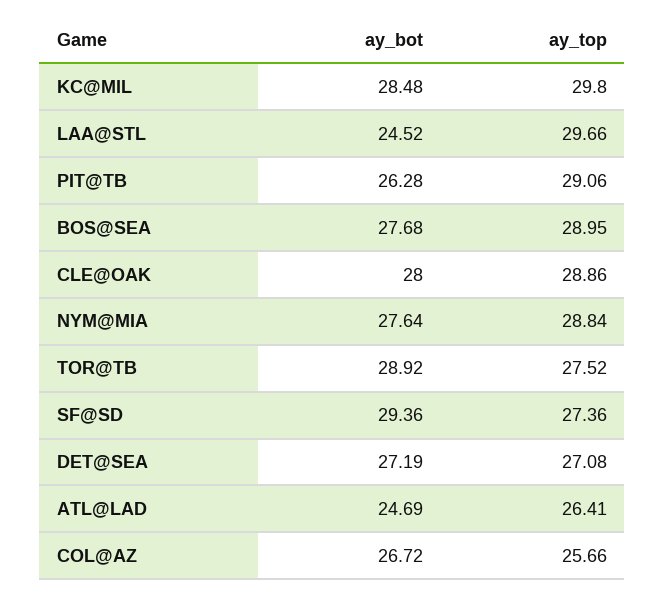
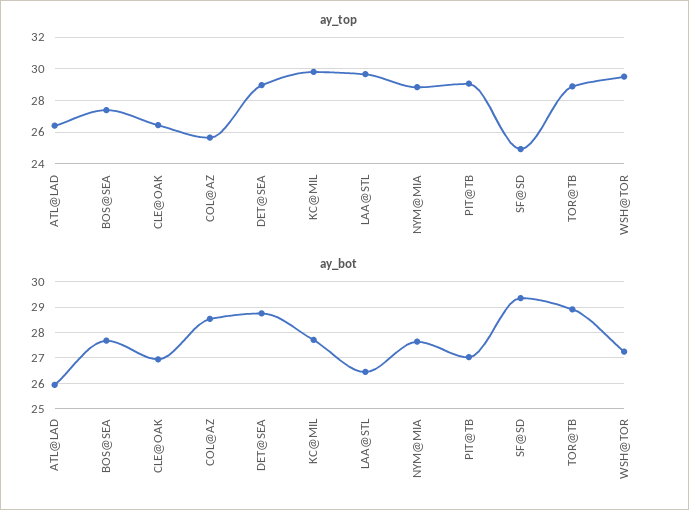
ay_bot, KC@MIL: 28.48 -> 27.75
ay_bot, LAA@STL: 24.52 -> 26.5
ay_bot, PIT@TB: 26.28 -> 27
ay_top, BOS@SEA: 28.95 -> 27.5
ay_bot, CLE@OAK: 28 -> 27
ay_top, CLE@OAK: 28.86 -> 26.5
ay_top, TOR@TB: 27.52 -> 29
ay_top, SF@SD: 27.36 -> 25
ay_bot, DET@SEA: 27.19 -> 28.75
ay_top, DET@SEA: 27.08 -> 29
ay_bot, ATL@LAD: 24.69 -> 26
ay_bot, COL@AZ: 26.72 -> 28.5
ay_top, WSH@TOR: none -> 29.5
ay_bot, WSH@TOR: none -> 27.25

